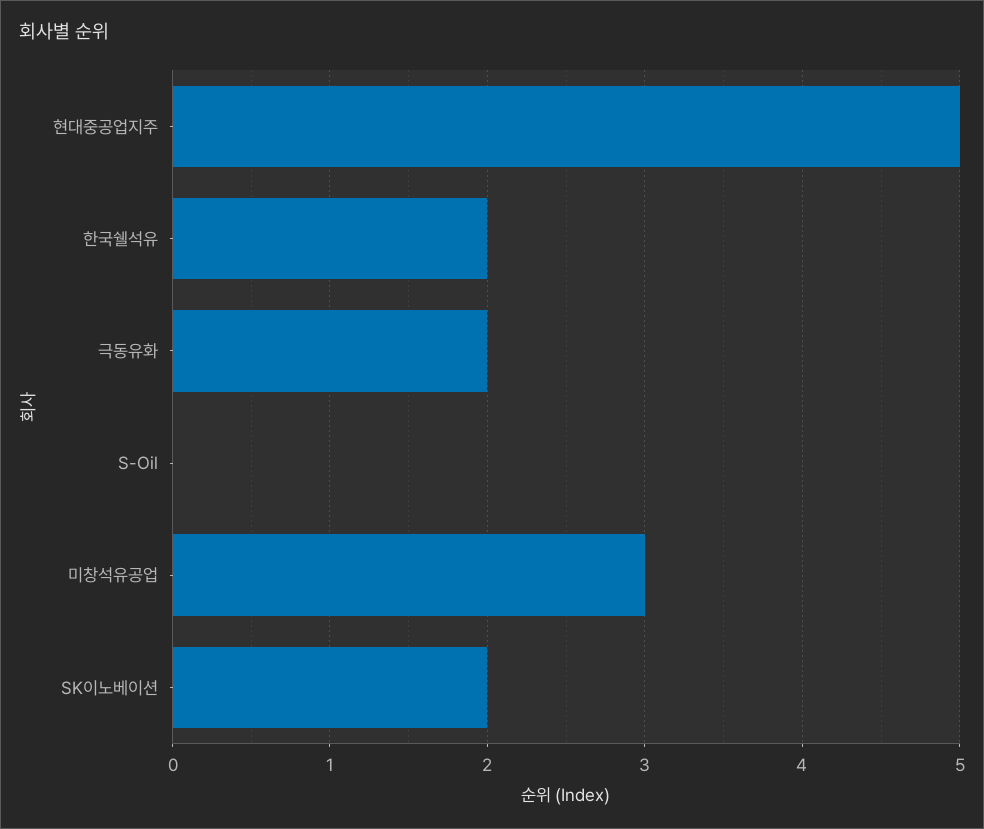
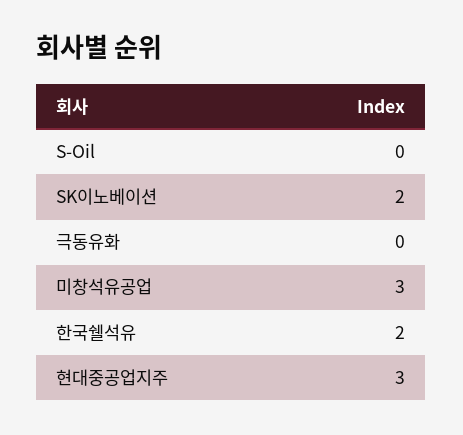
현대중공업지주: 5 -> 3
극동유화: 2 -> 0

